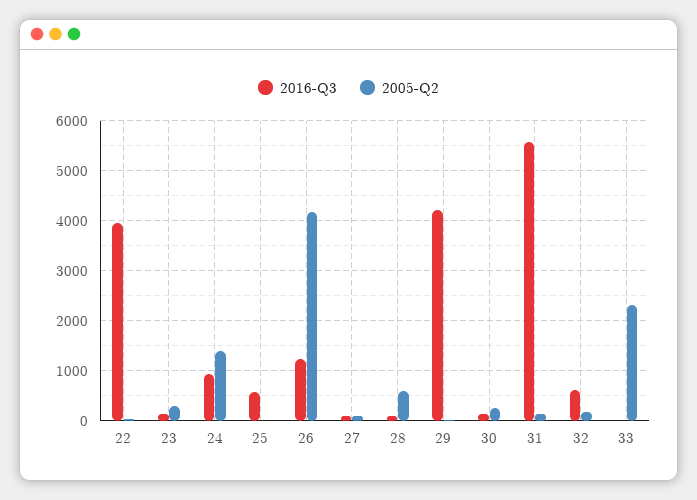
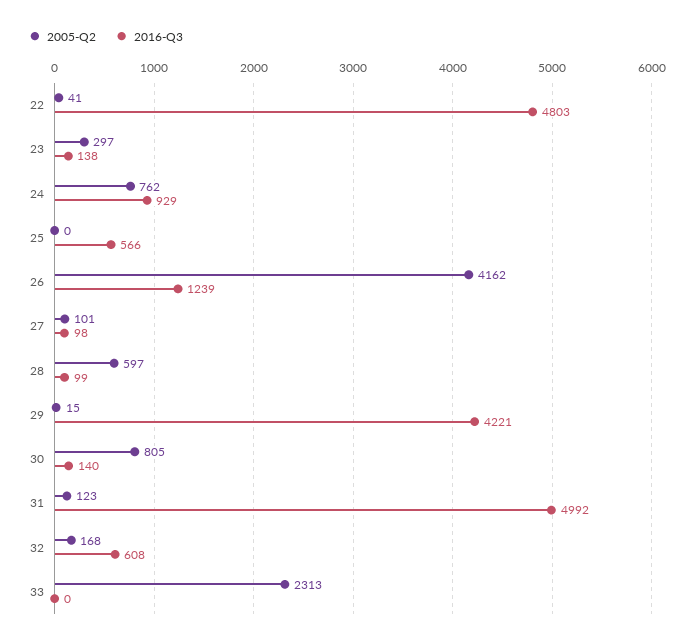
2016-Q3, 22: 4000 -> 4803
2005-Q2, 24: 1400 -> 762
2005-Q2, 30: 200 -> 805
2016-Q3, 31: 5600 -> 4992

